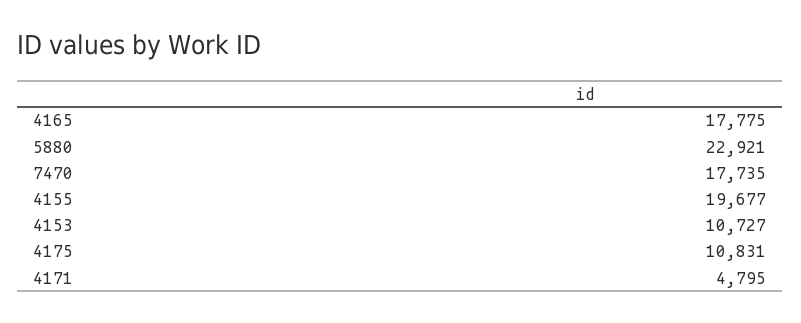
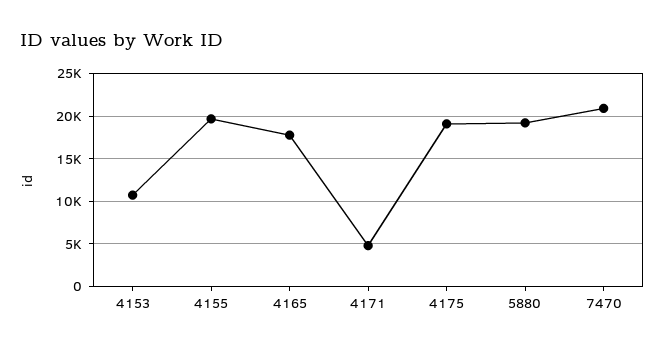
5880: 22921 -> 19000
7470: 17735 -> 21000
4175: 10831 -> 19000

